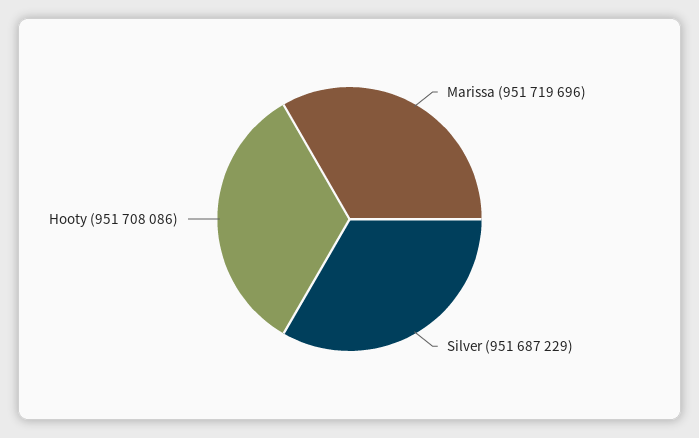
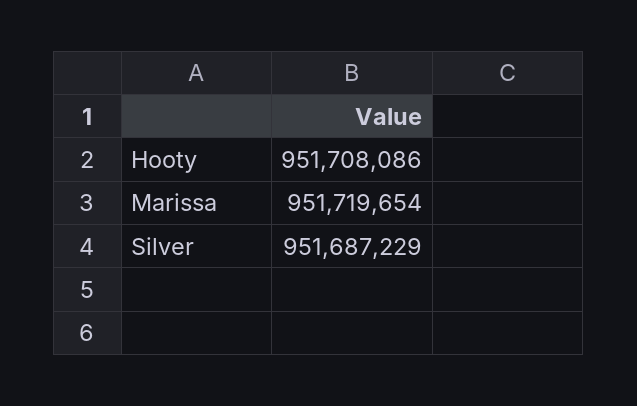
Marissa: 951719696 -> 951719654

